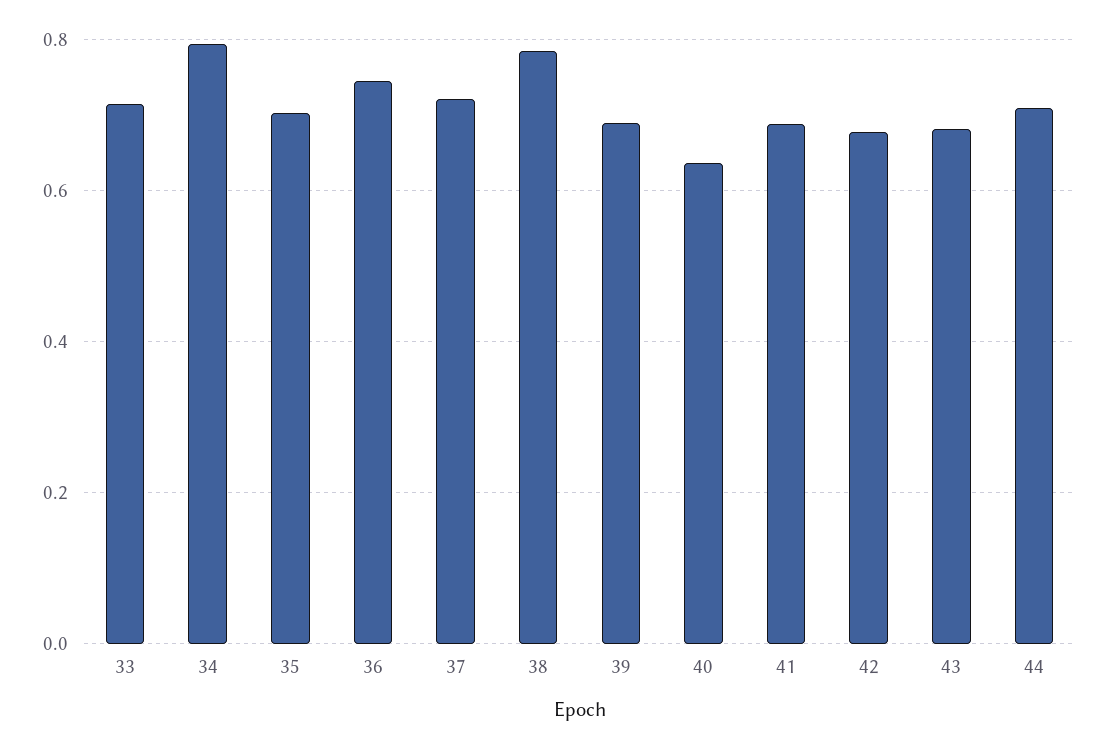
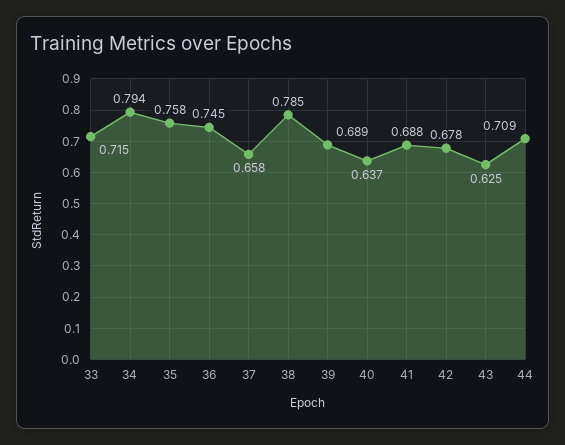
35: 0.7 -> 0.758
37: 0.72 -> 0.658
43: 0.68 -> 0.625

